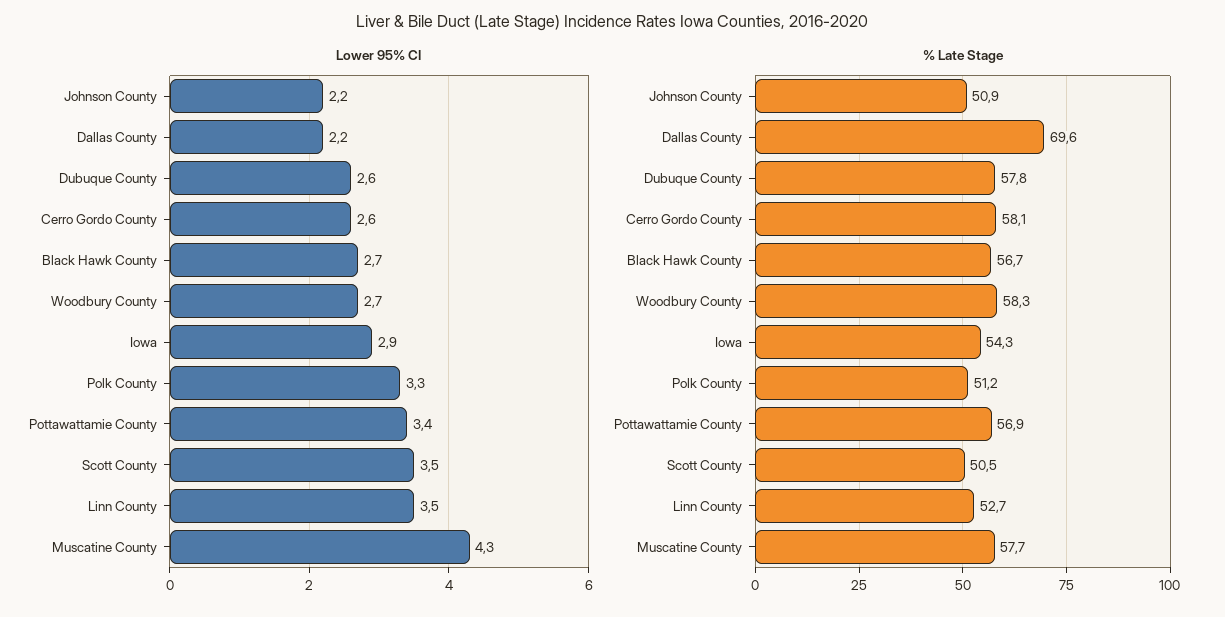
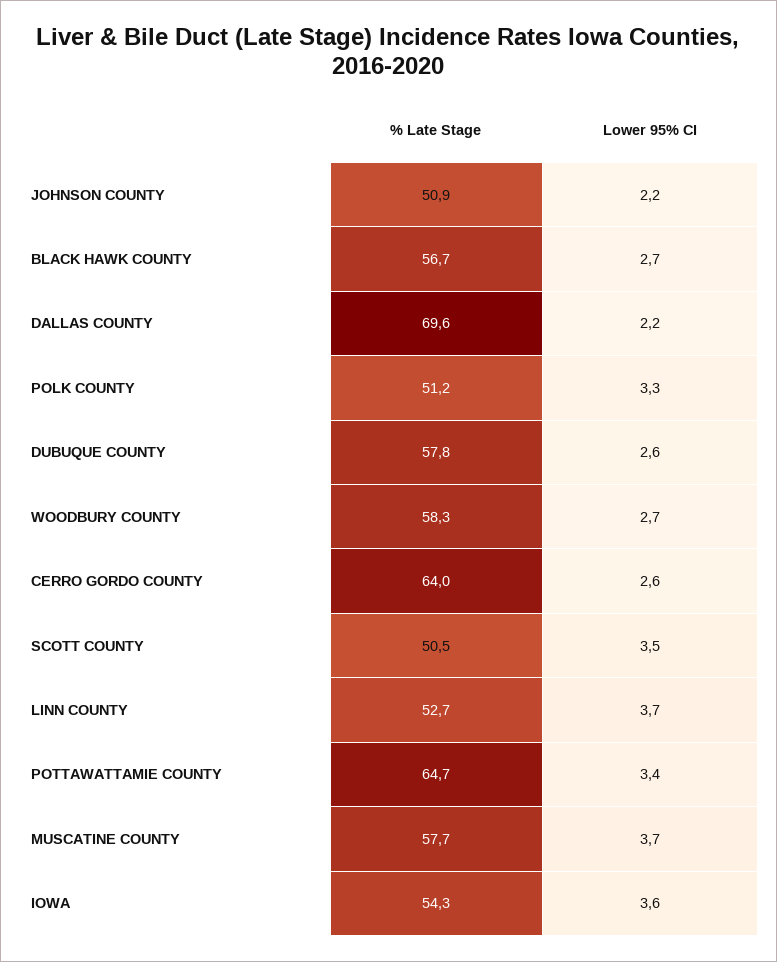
Lower 95% CI, Iowa: 2.9 -> 3.6
Lower 95% CI, Linn County: 3.5 -> 3.7
Lower 95% CI, Muscatine County: 4.3 -> 3.7
% Late Stage, Cerro Gordo County: 58.1 -> 64
% Late Stage, Pottawattamie County: 56.9 -> 64.7

